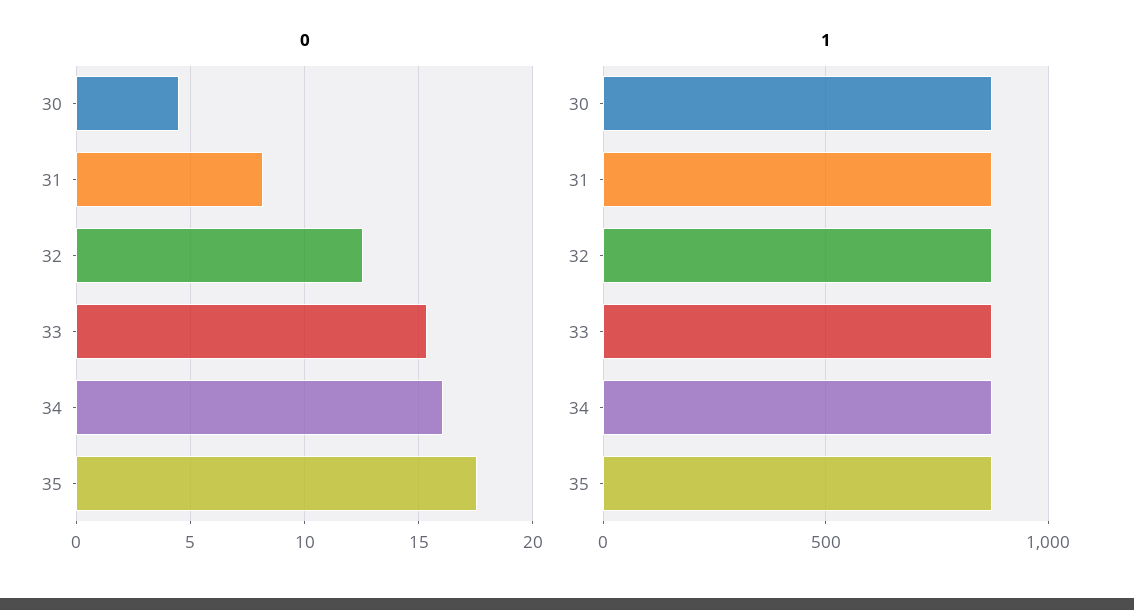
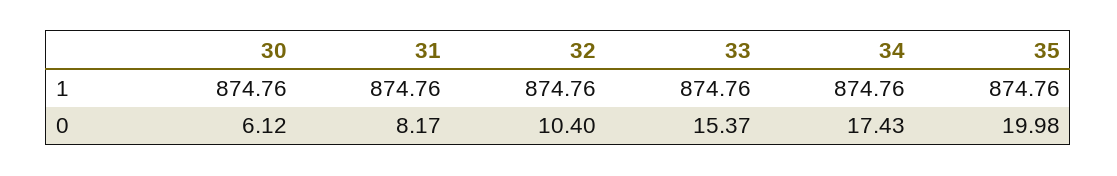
0, 30: 4.5 -> 6.12
0, 32: 12.5 -> 10.4
0, 34: 16 -> 17.43
0, 35: 17.5 -> 19.98

